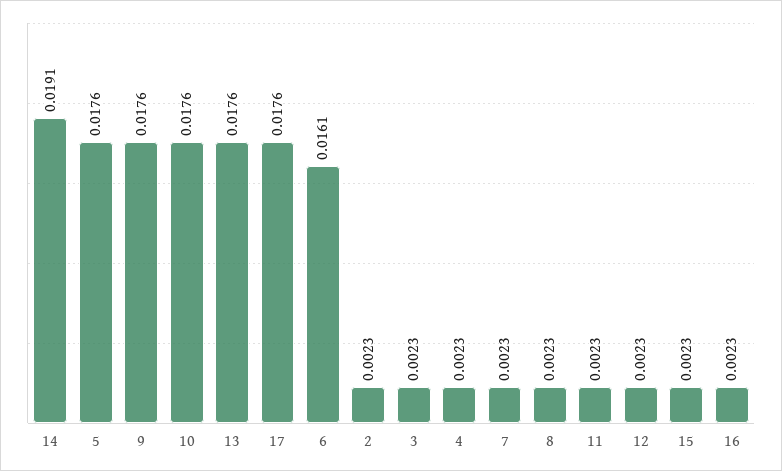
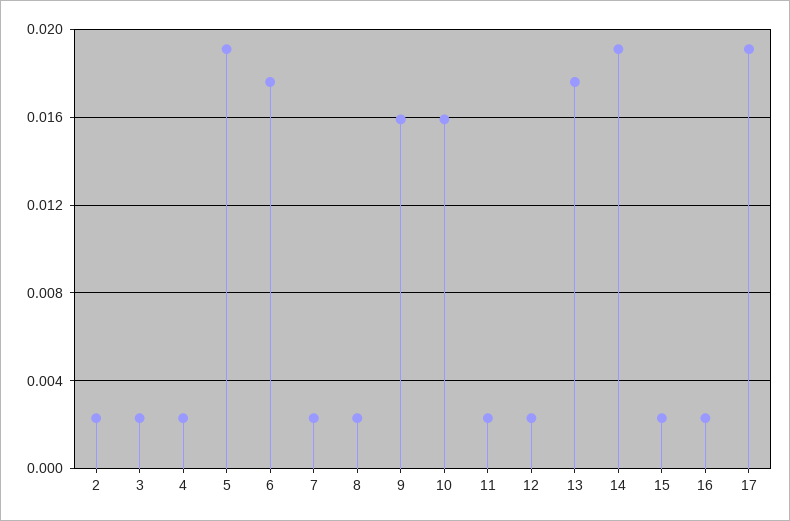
5: 0.0176 -> 0.019
9: 0.0176 -> 0.016
10: 0.0176 -> 0.016
17: 0.0176 -> 0.019
6: 0.0161 -> 0.0175

